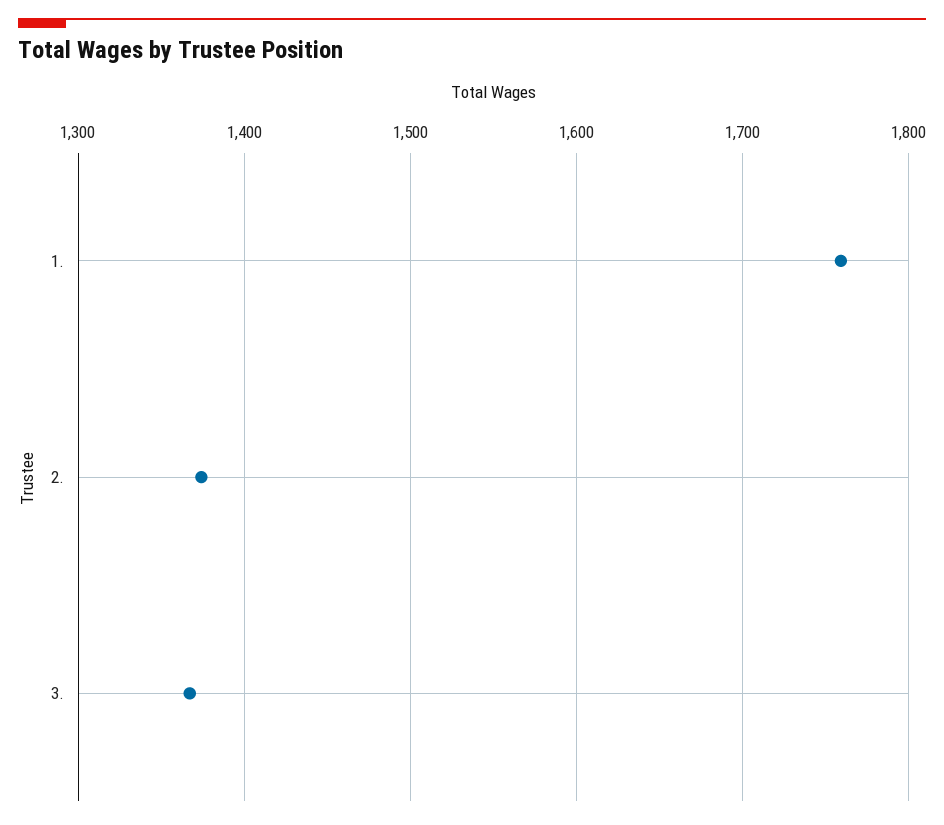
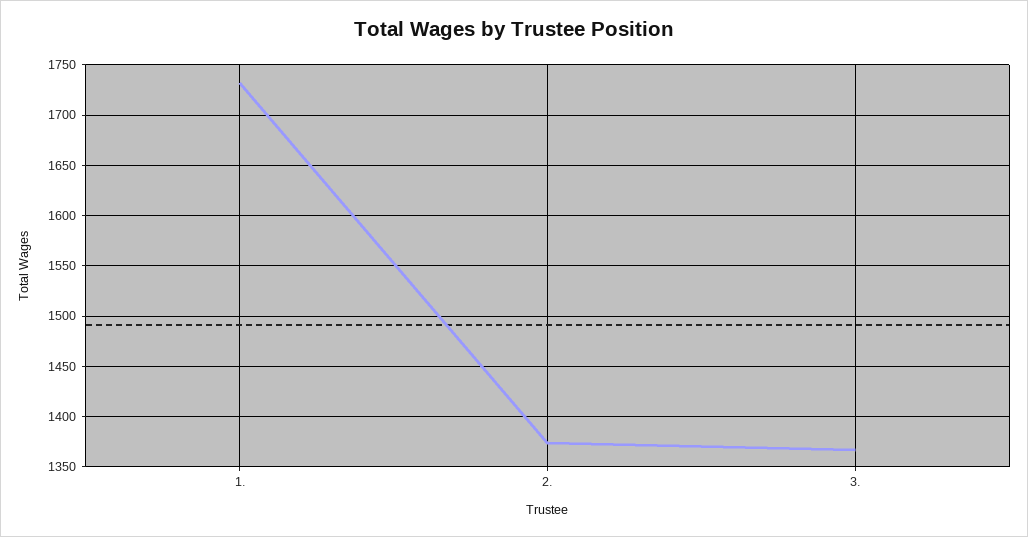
1.: 1760 -> 1730

